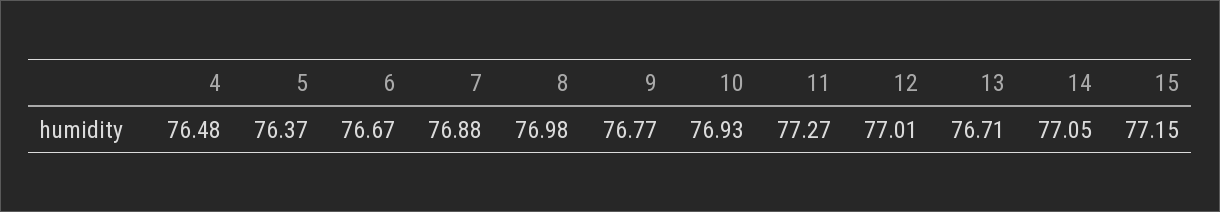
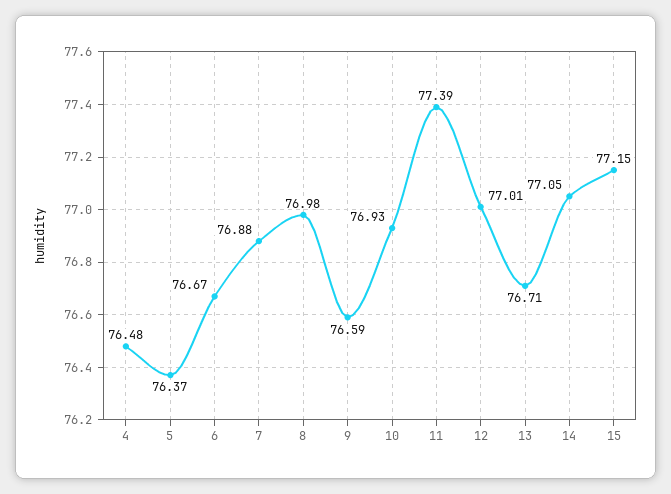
9: 76.77 -> 76.59
11: 77.27 -> 77.39

